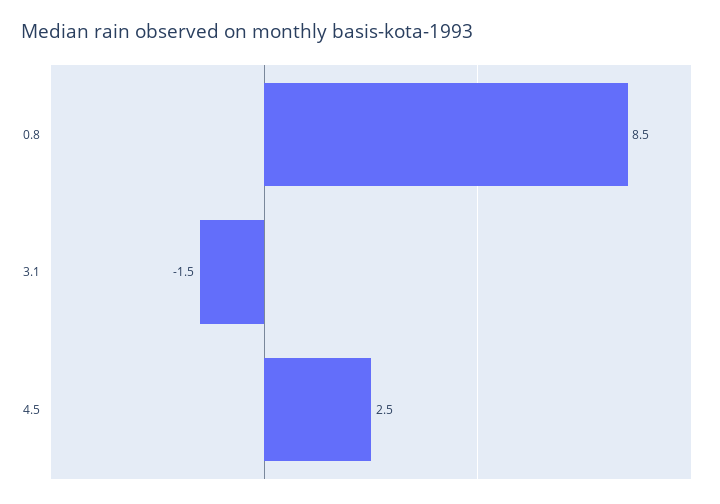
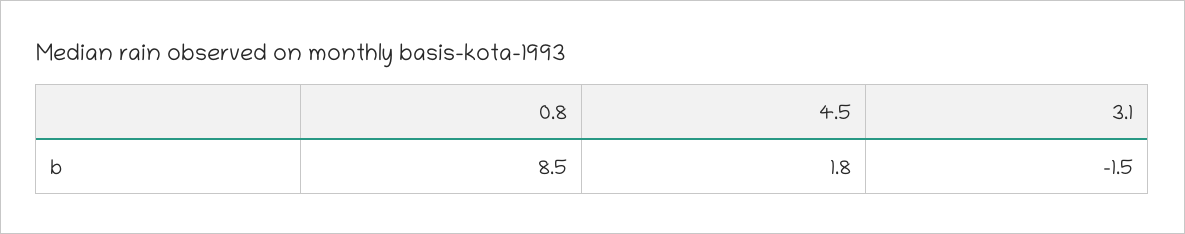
4.5: 2.5 -> 1.8

